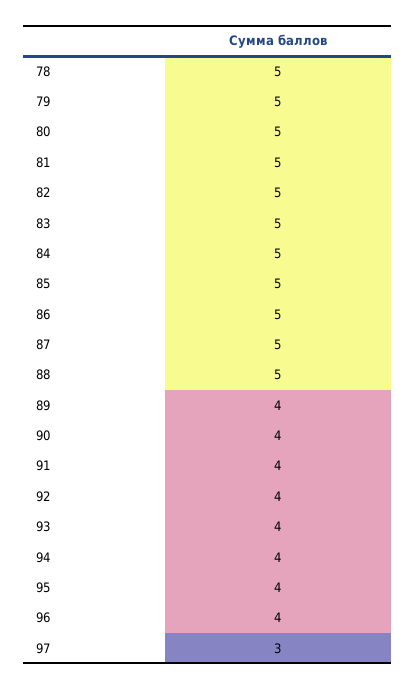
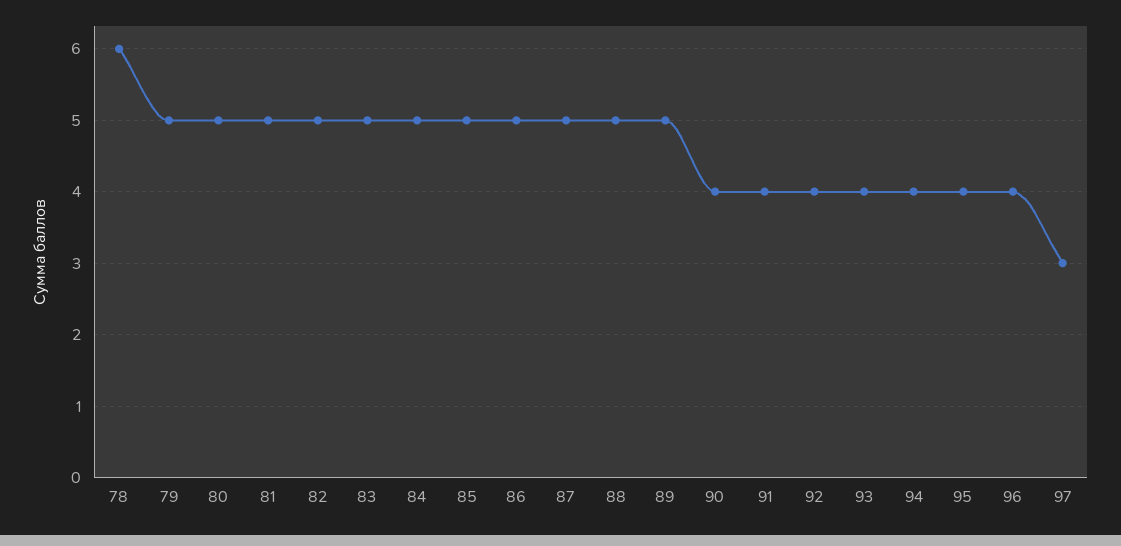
78: 5 -> 6
89: 4 -> 5

